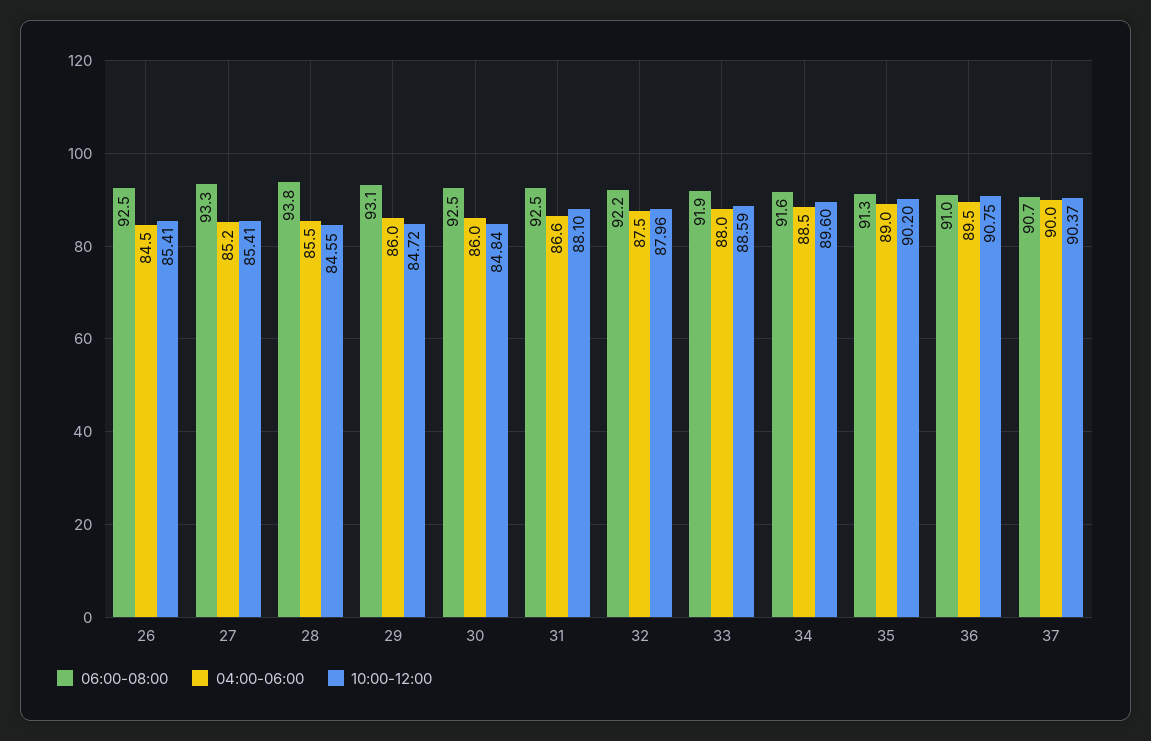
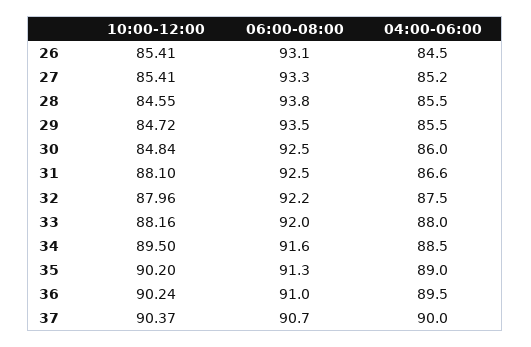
06:00-08:00, 26: 92.5 -> 93.1
06:00-08:00, 29: 93.1 -> 93.5
04:00-06:00, 29: 86 -> 85.5
06:00-08:00, 33: 91.9 -> 92
10:00-12:00, 33: 88.59 -> 88.16
10:00-12:00, 34: 89.6 -> 89.5
10:00-12:00, 36: 90.75 -> 90.24

